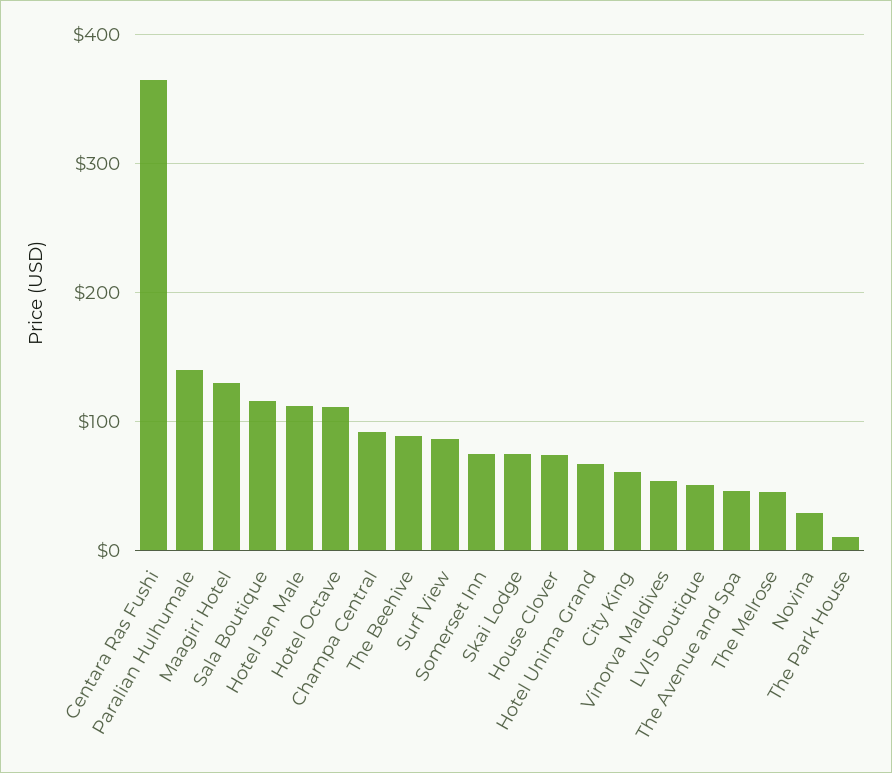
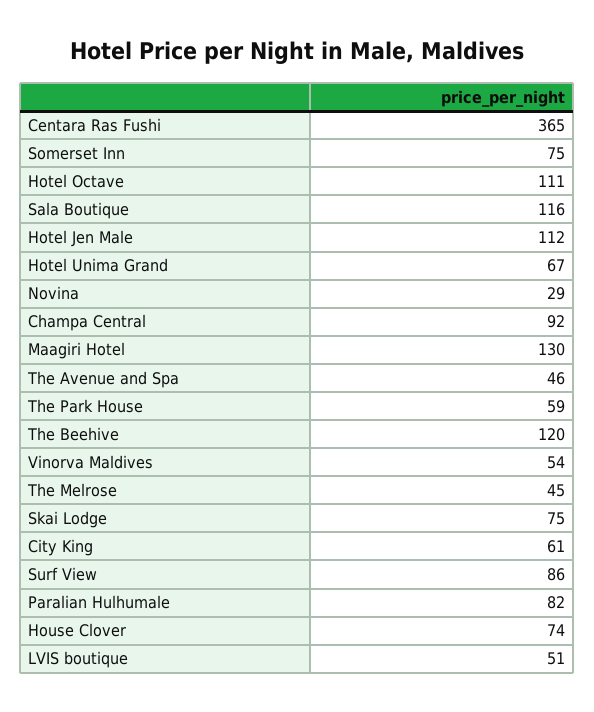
Paralian Hulhumale: 140 -> 82
The Beehive: 90 -> 120
The Park House: 10 -> 59

